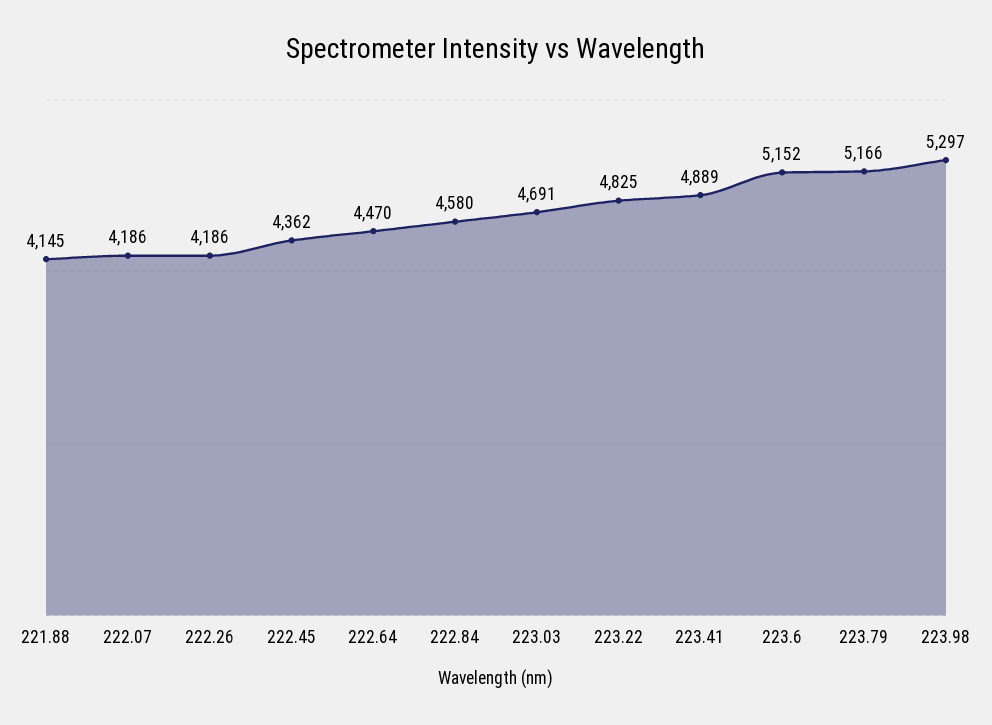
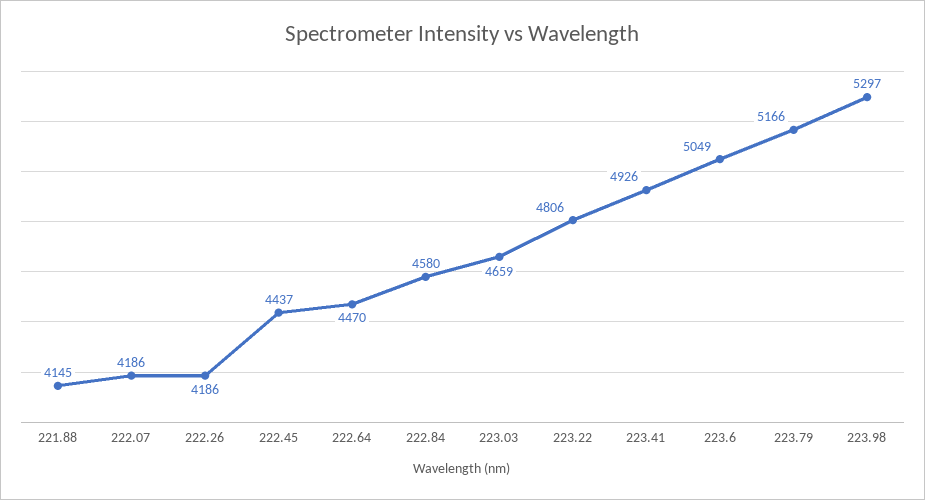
222.45: 4362 -> 4437
223.03: 4691 -> 4659
223.22: 4825 -> 4806
223.41: 4889 -> 4926
223.6: 5152 -> 5049

